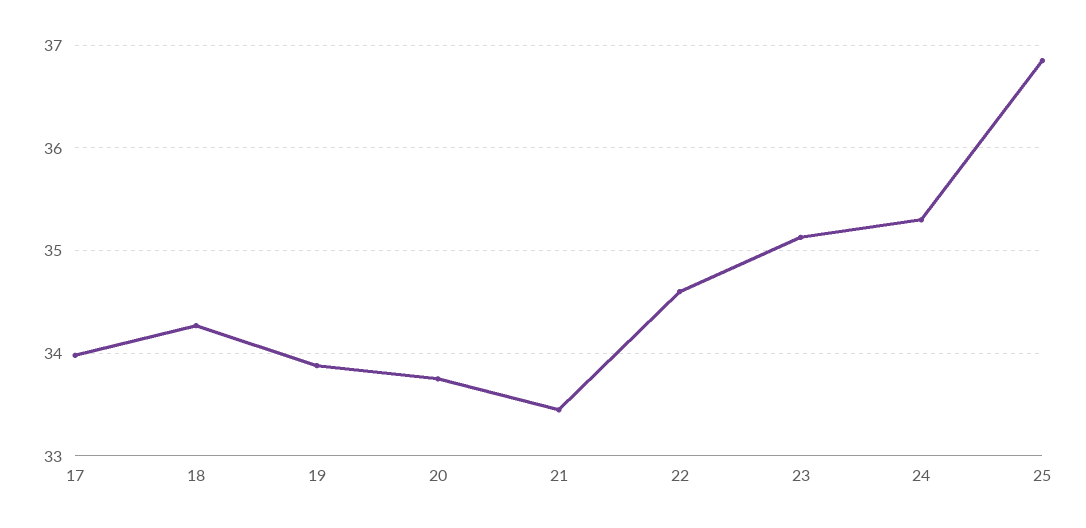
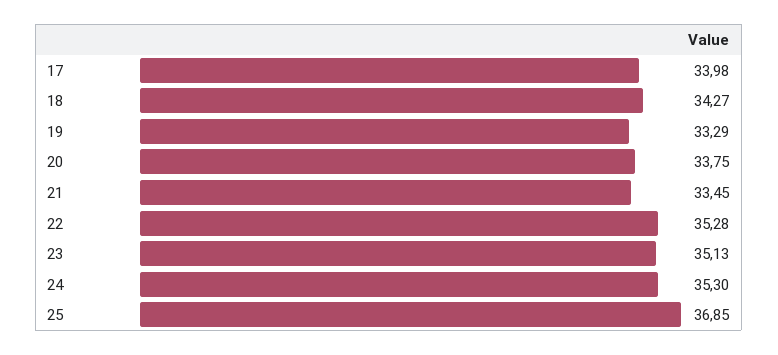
19: 33.9 -> 33.29
22: 34.6 -> 35.28

